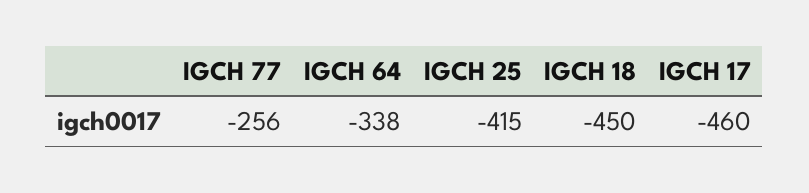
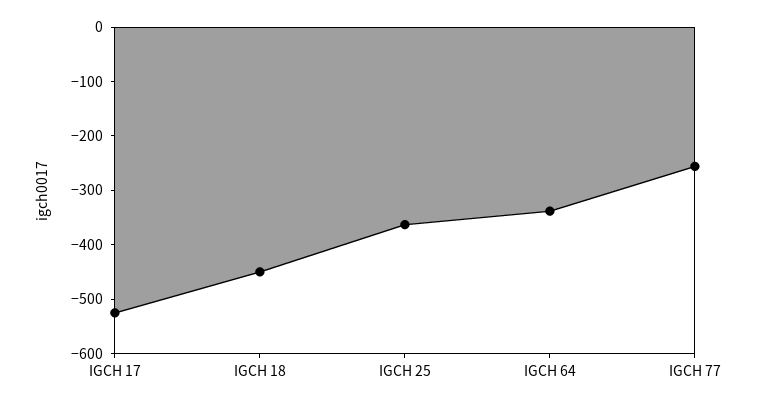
IGCH 25: -415 -> -360
IGCH 17: -460 -> -520

